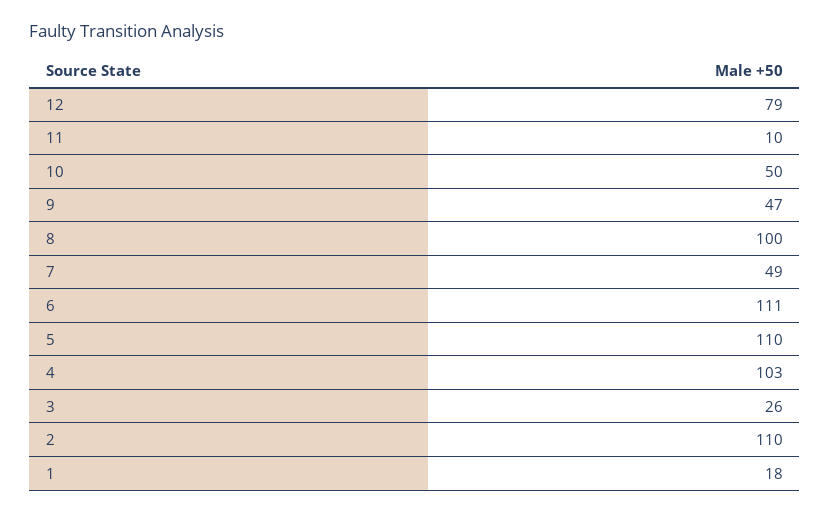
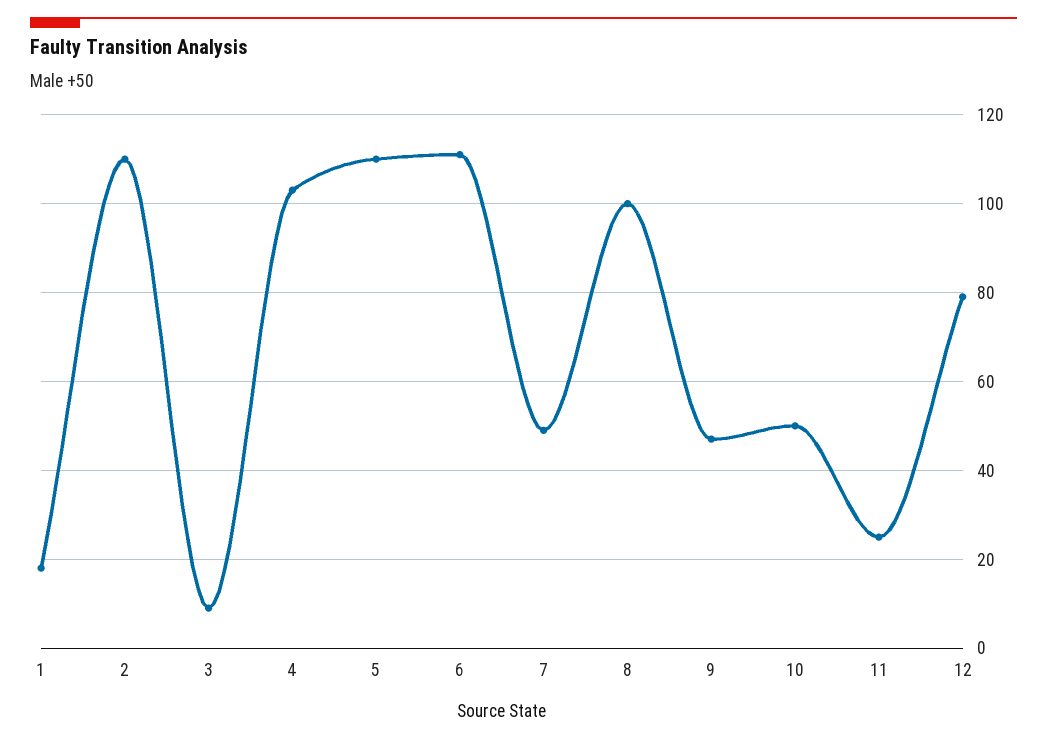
11: 10 -> 25
3: 26 -> 10

